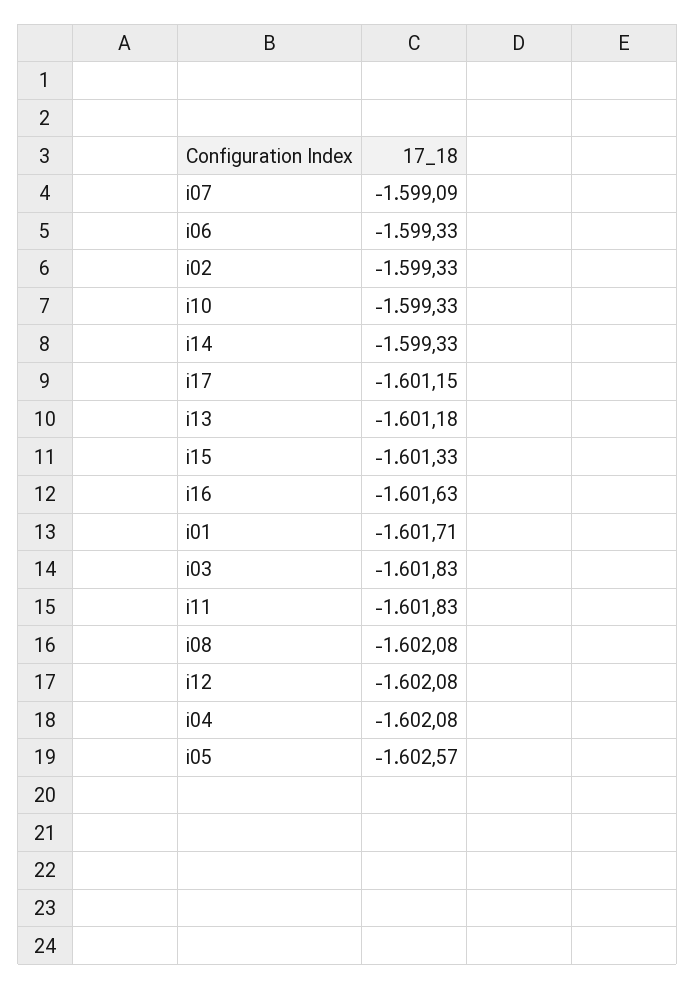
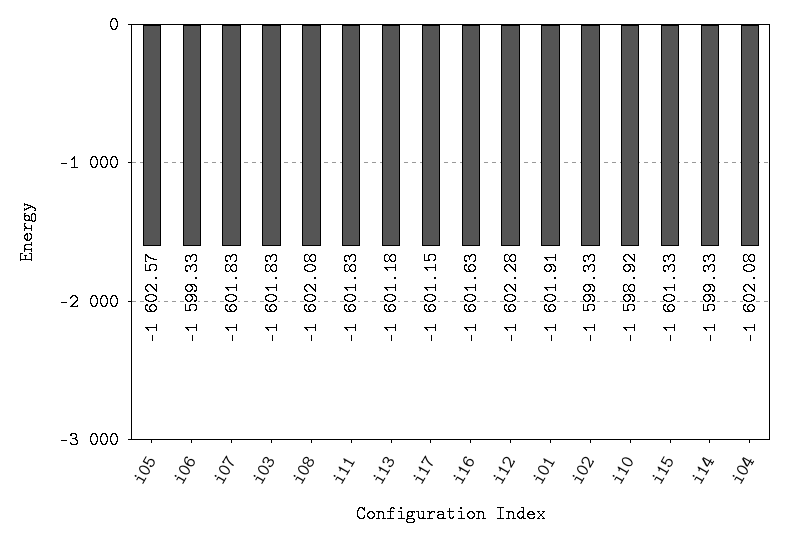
i07: -1599.09 -> -1601.83
i10: -1599.33 -> -1598.92
i01: -1601.71 -> -1601.91
i12: -1602.08 -> -1602.28

